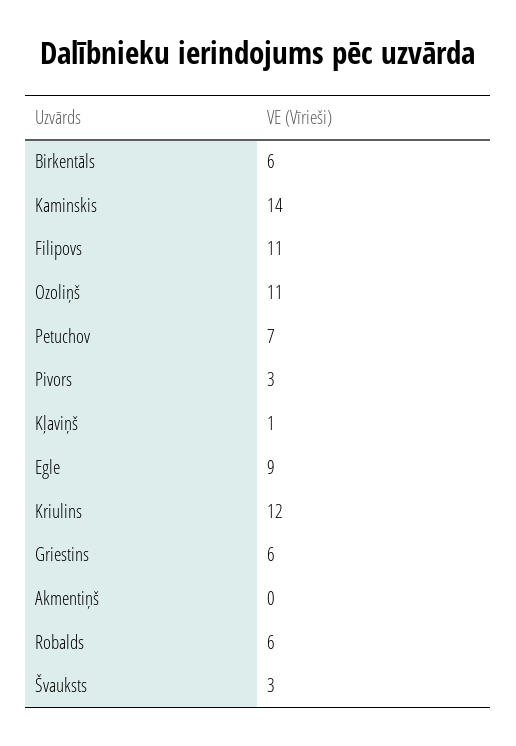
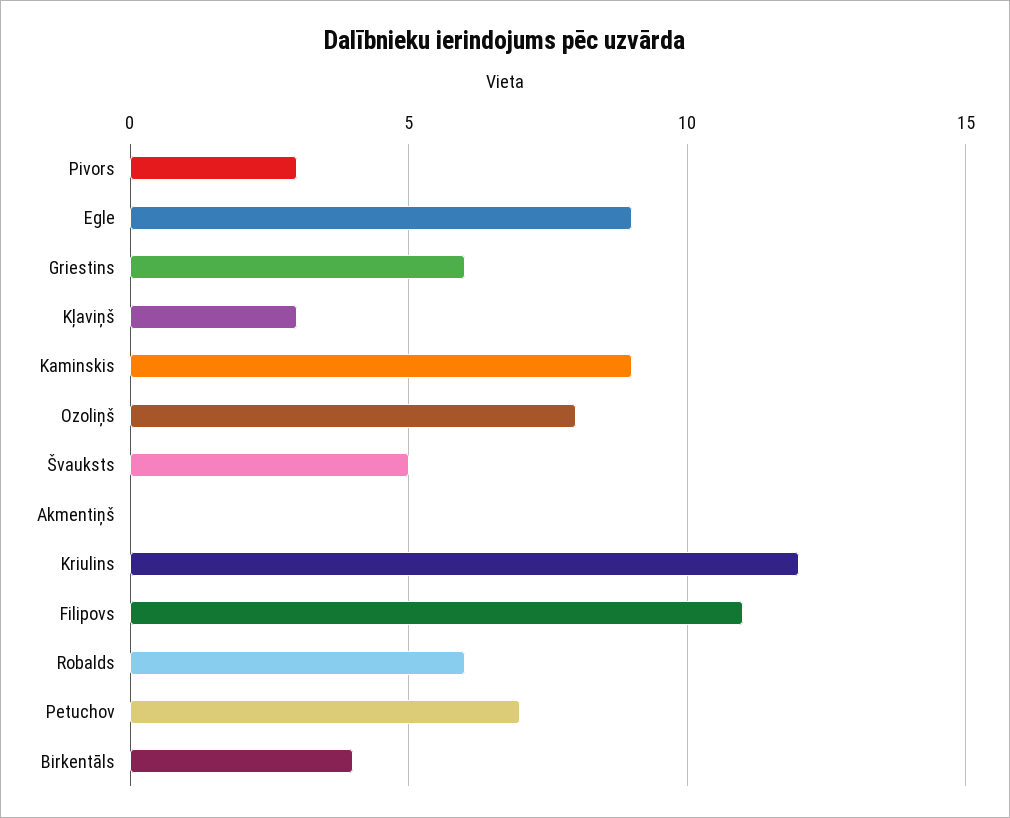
Birkentāls: 6 -> 4
Kaminskis: 14 -> 9
Ozoliņš: 11 -> 8
Kļaviņš: 1 -> 3
Švauksts: 3 -> 5

